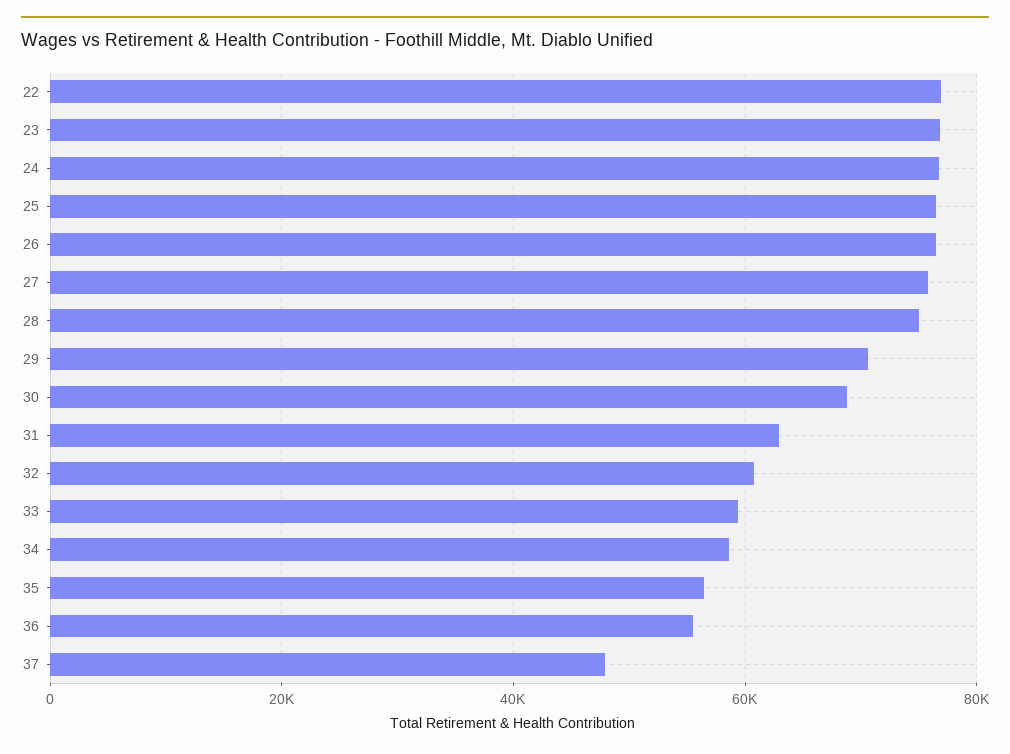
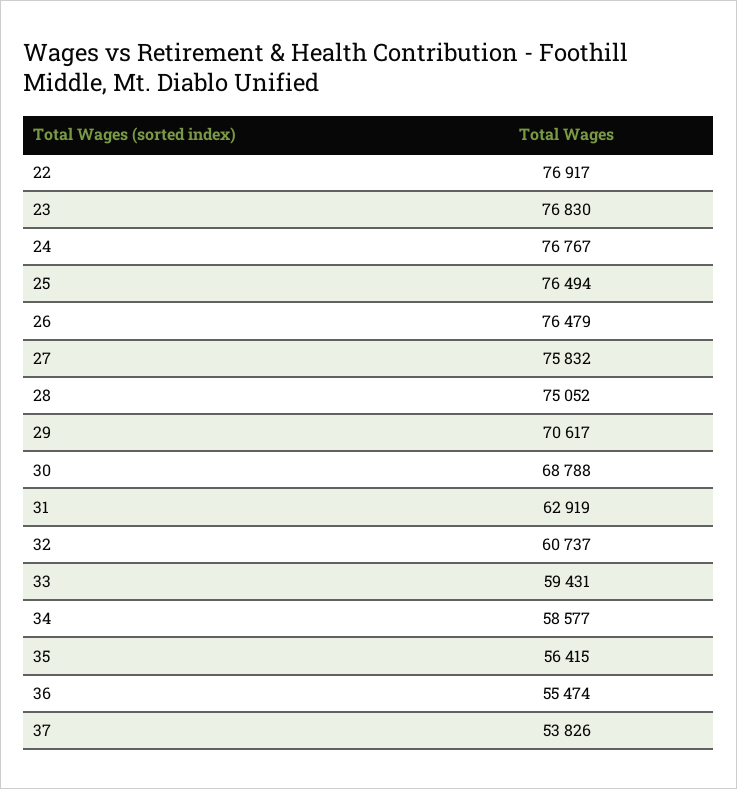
37: 48000 -> 53826

